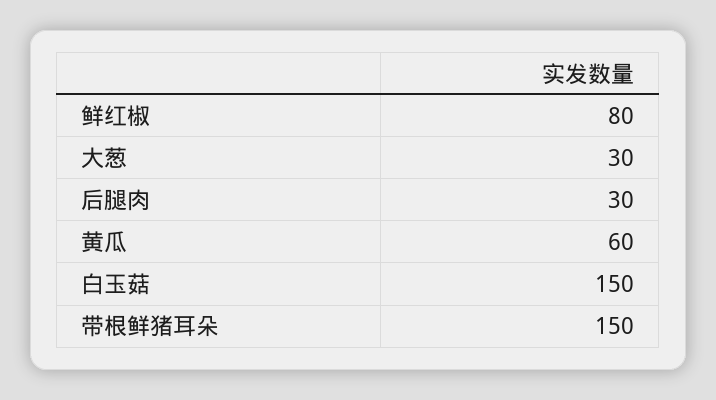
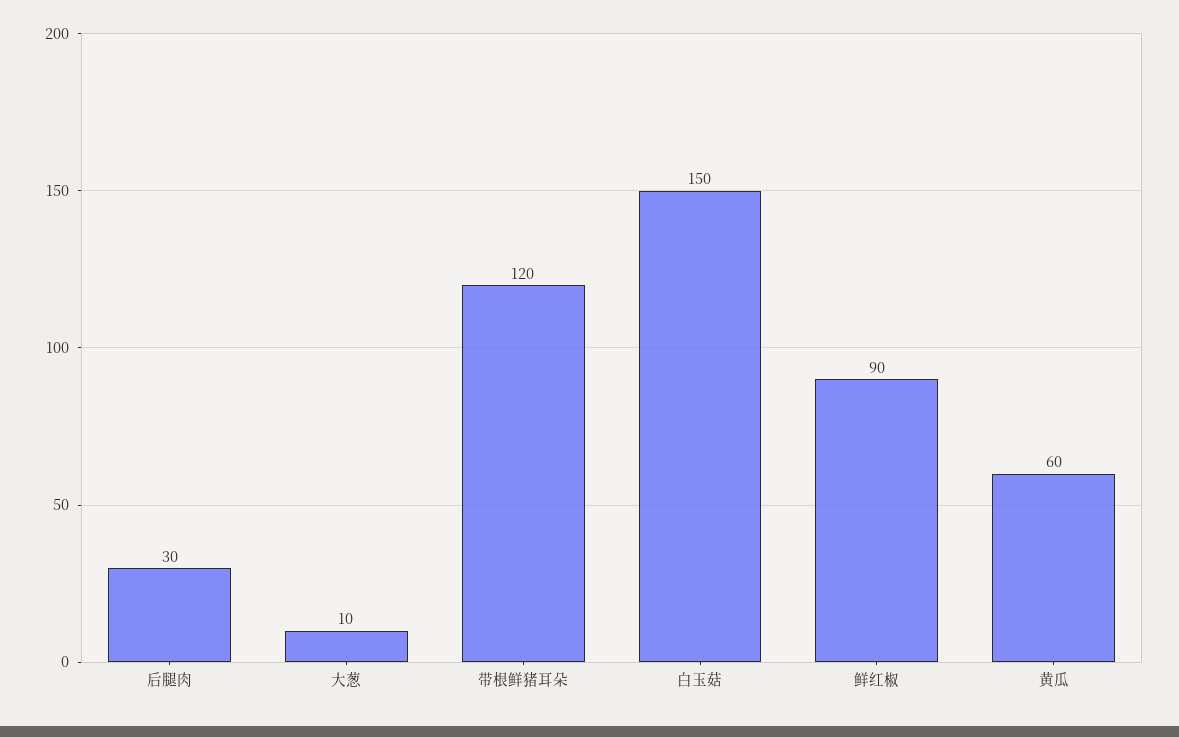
鲜红椒: 80 -> 90
大葱: 30 -> 10
带根鲜猪耳朵: 150 -> 120

